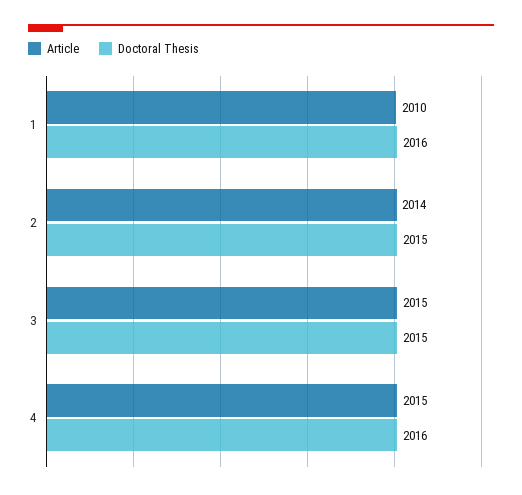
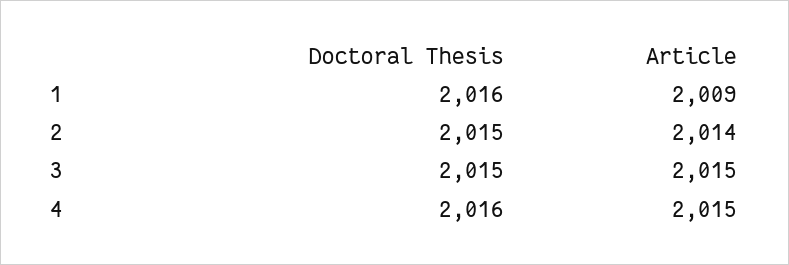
Article, 1: 2010 -> 2009

